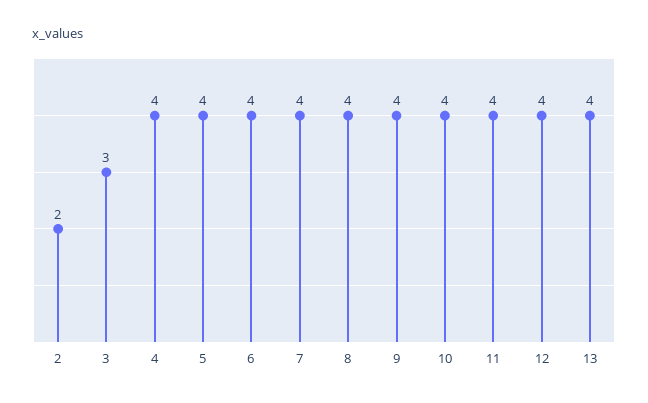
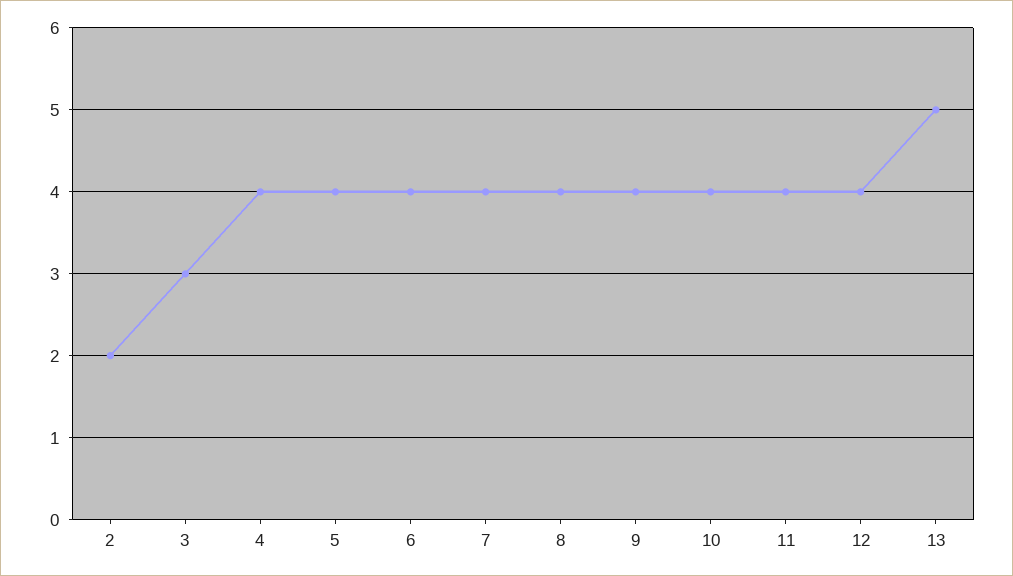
13: 4 -> 5

